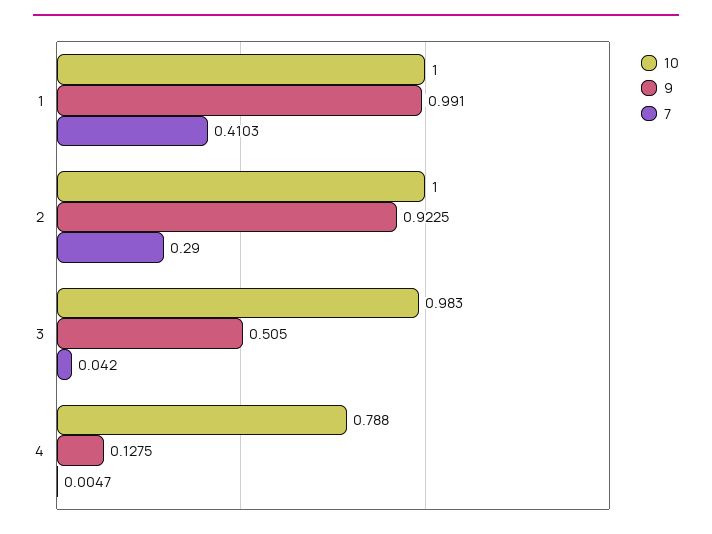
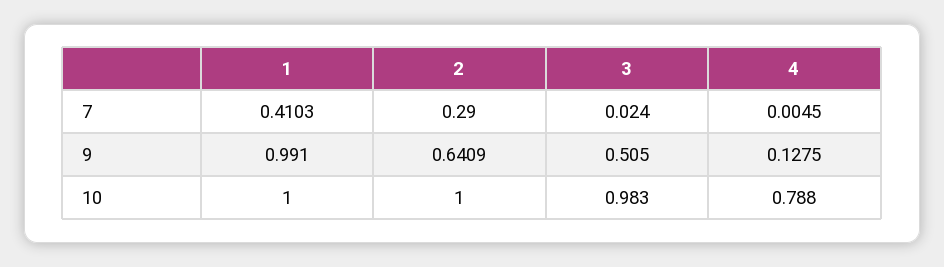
9, 2: 0.9225 -> 0.6409
7, 3: 0.042 -> 0.024
7, 4: 0.0047 -> 0.0045

